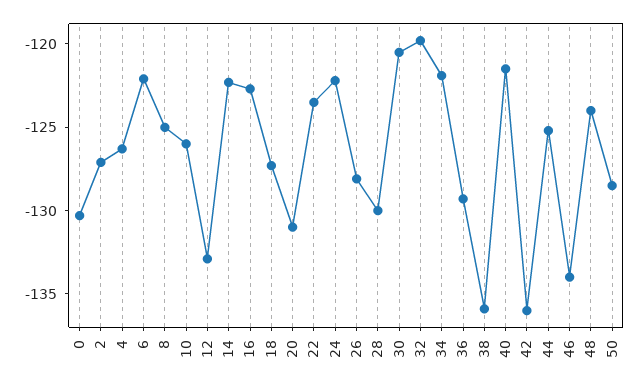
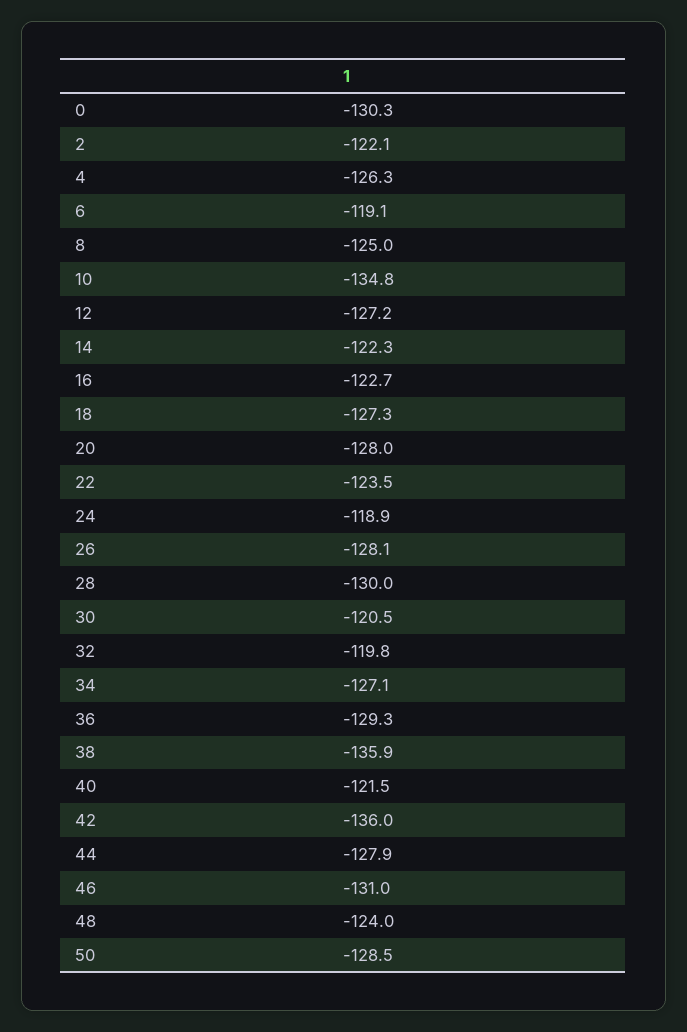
2: -127 -> -122.1
6: -122 -> -119.1
10: -126 -> -134.8
12: -133 -> -127.2
20: -131 -> -128
24: -122 -> -118.9
34: -122 -> -127.1
44: -125 -> -127.9
46: -134 -> -131

